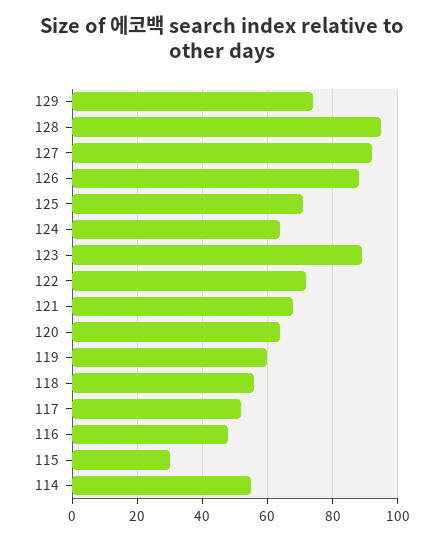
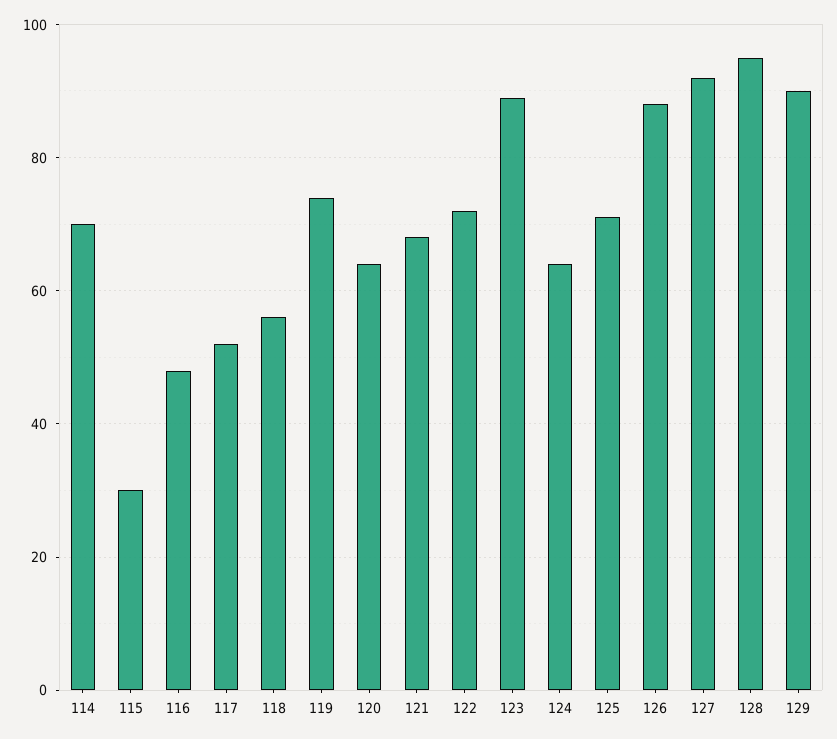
129: 75 -> 90
119: 60 -> 75
114: 55 -> 70

